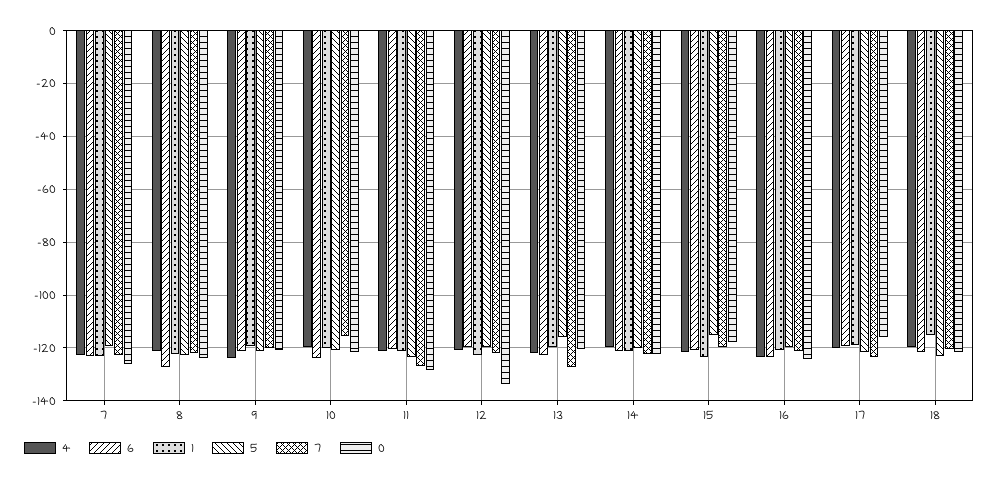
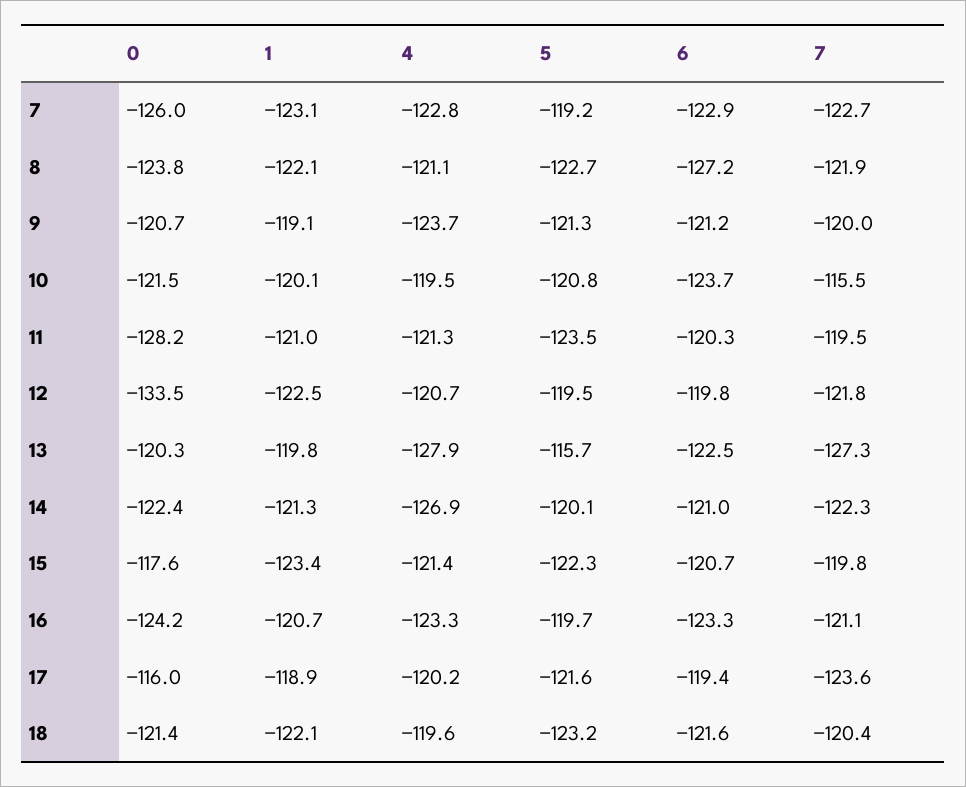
7, 11: -127.5 -> -119.5
4, 13: -122.5 -> -127.9
4, 14: -120 -> -126.9
5, 15: -115 -> -122.3
1, 18: -115 -> -122.1

